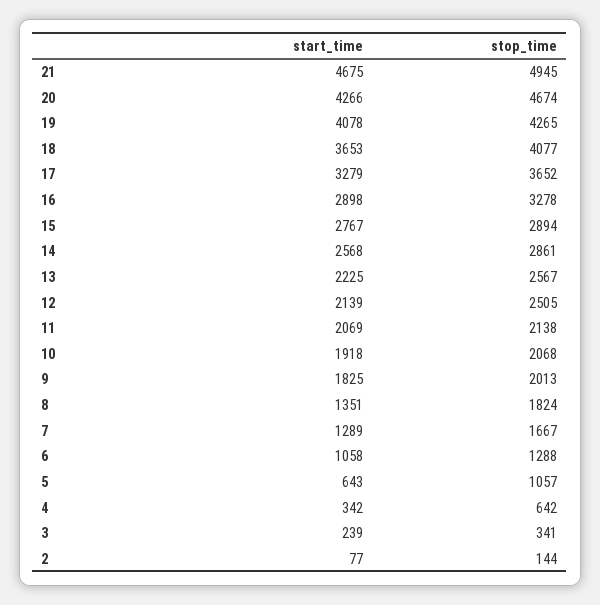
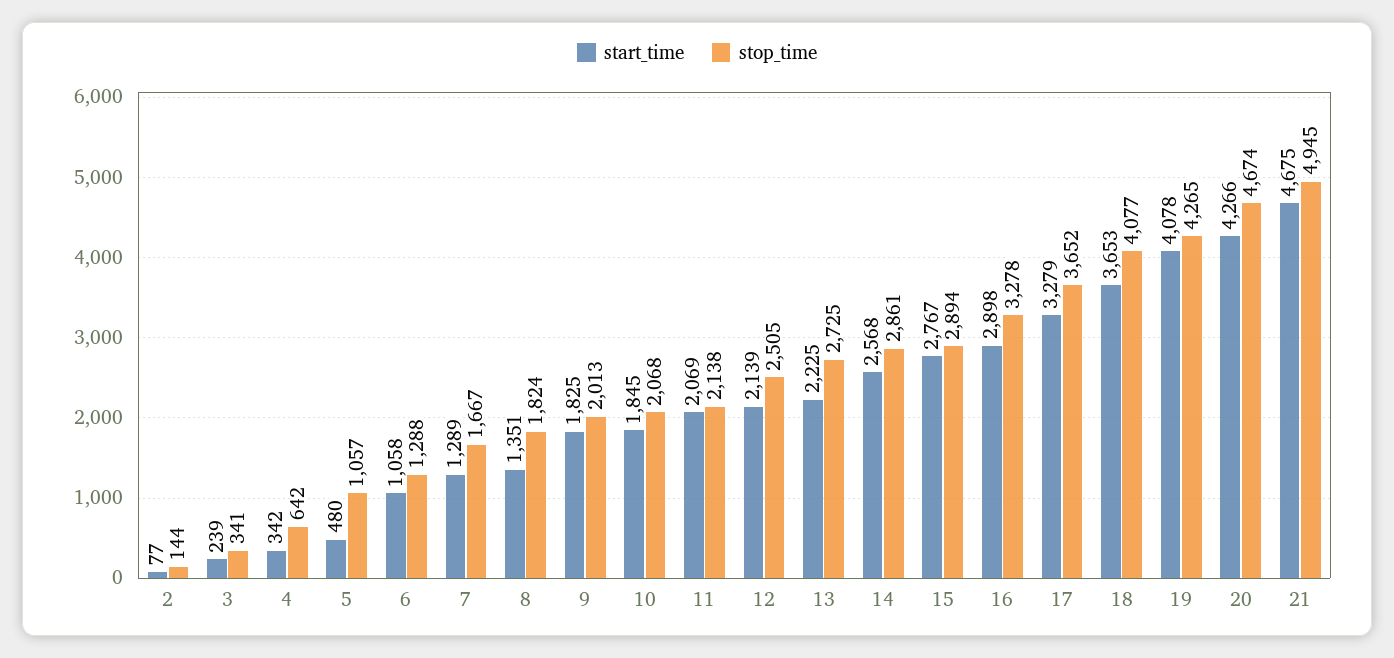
stop_time, 13: 2567 -> 2725
start_time, 10: 1918 -> 1845
start_time, 5: 643 -> 480

